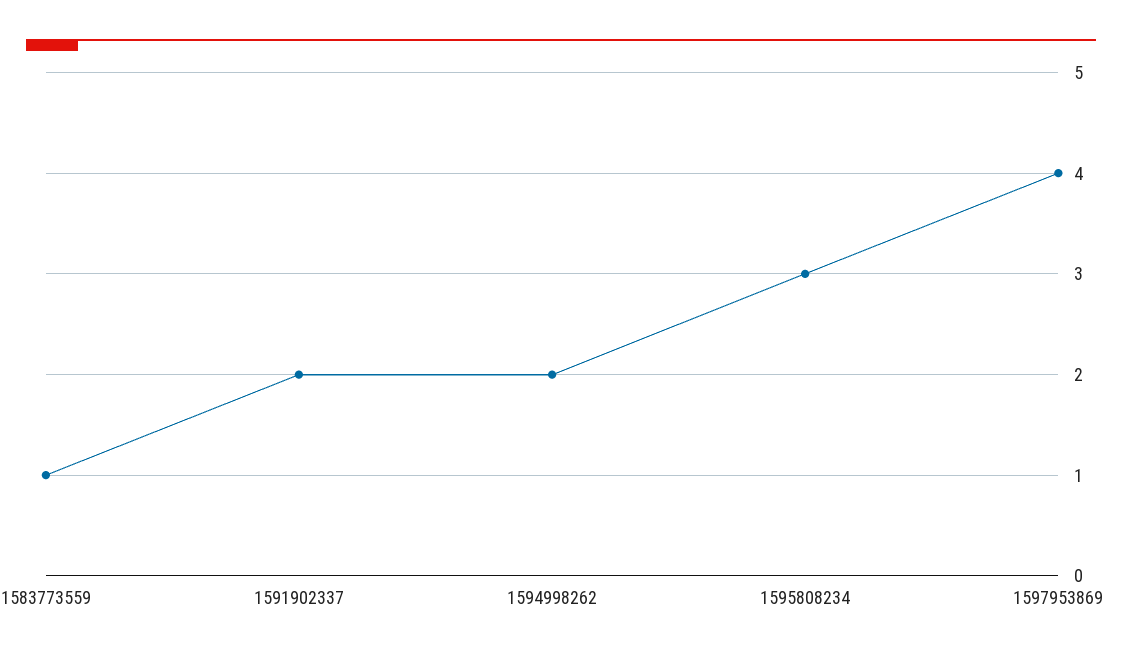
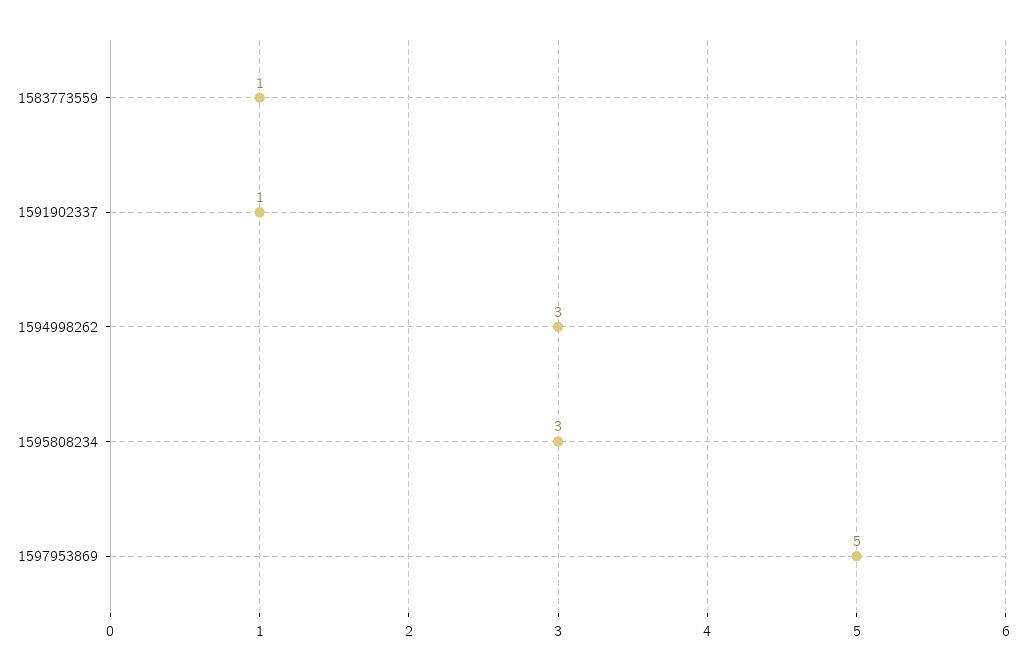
1591902337: 2 -> 1
1594998262: 2 -> 3
1597953869: 4 -> 5

